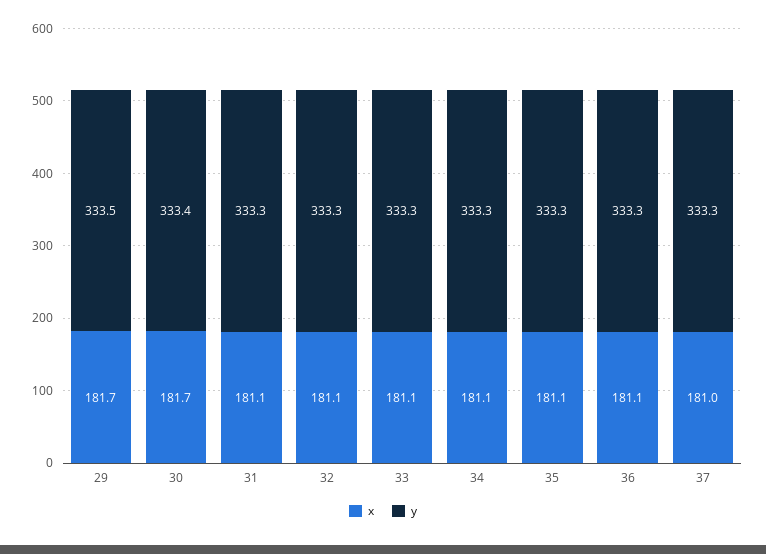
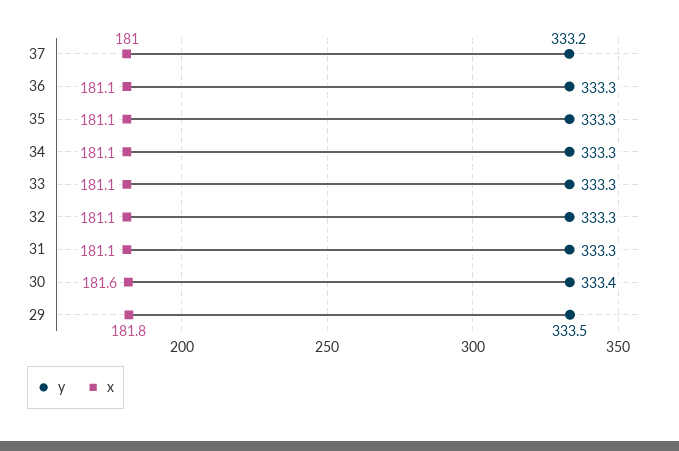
x, 29: 181.7 -> 181.8
x, 30: 181.7 -> 181.6
y, 37: 333.3 -> 333.2

